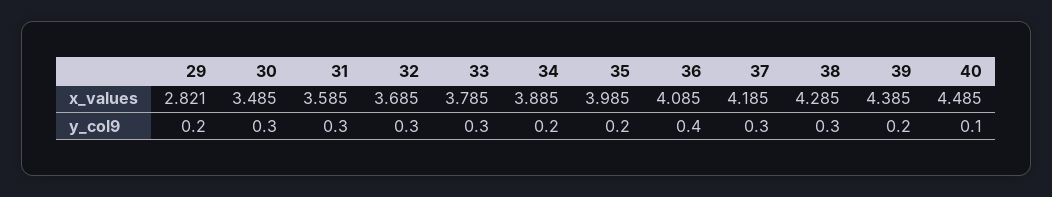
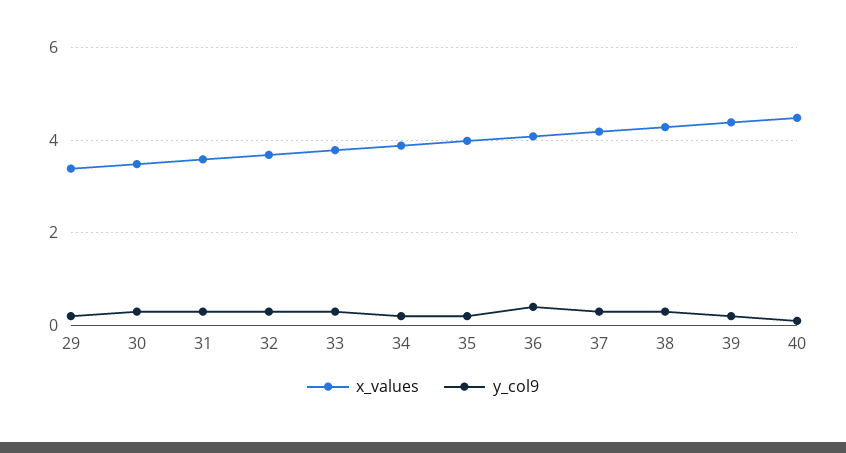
x_values, 29: 2.821 -> 3.4

